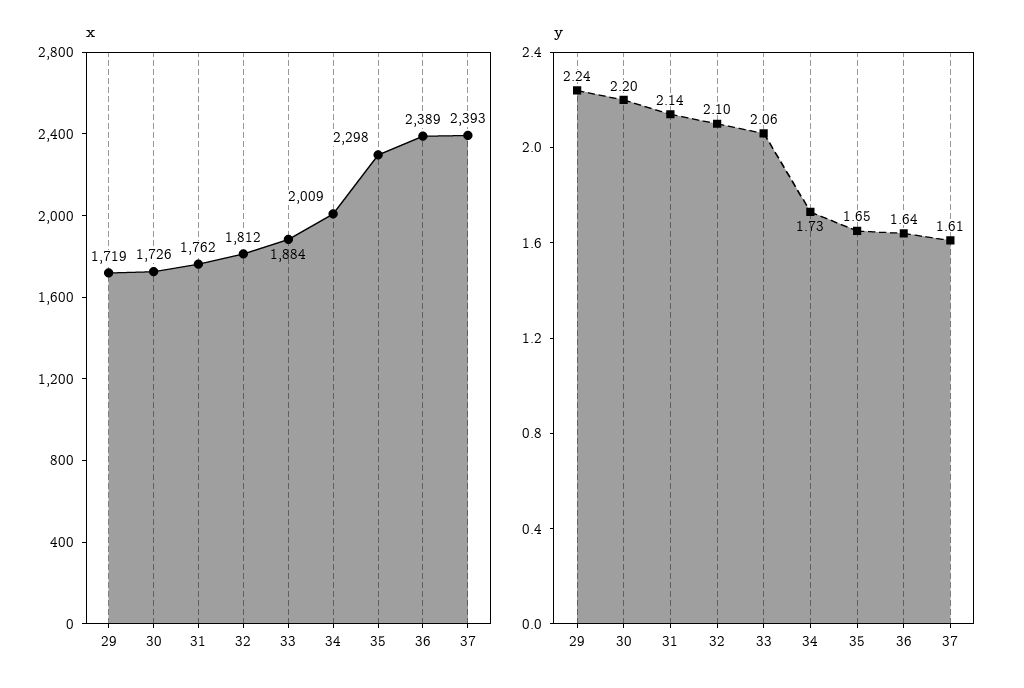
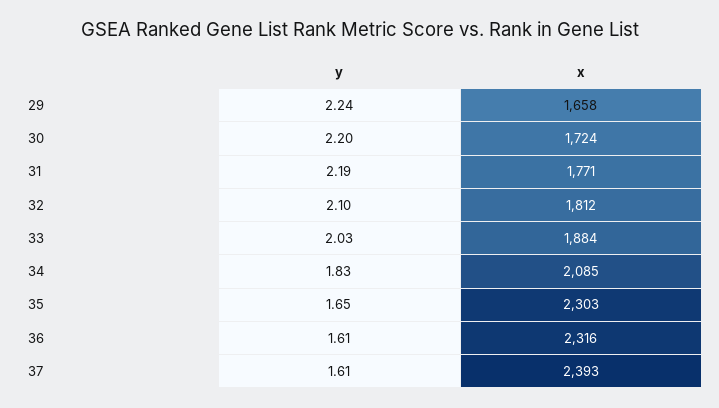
x, 29: 1719 -> 1658
x, 30: 1726 -> 1724
x, 31: 1762 -> 1771
x, 34: 2009 -> 2085
x, 35: 2298 -> 2303
x, 36: 2389 -> 2316
y, 31: 2.14 -> 2.19
y, 33: 2.06 -> 2.03
y, 34: 1.73 -> 1.83
y, 36: 1.64 -> 1.61

